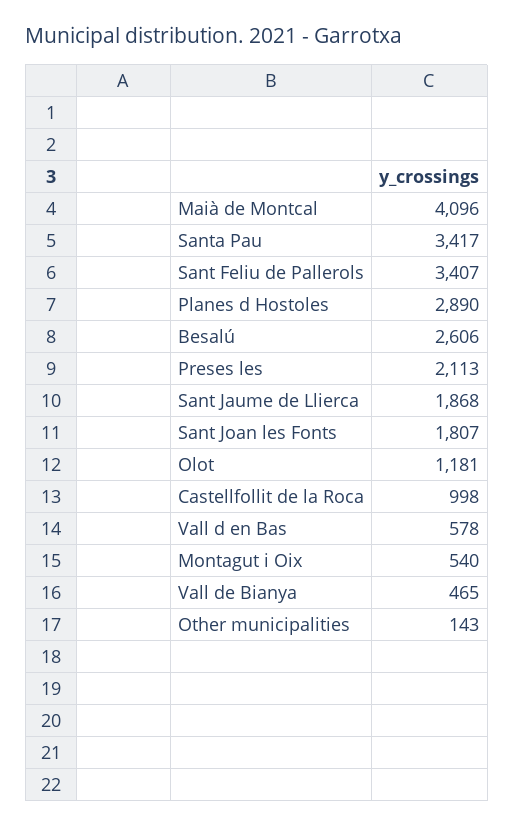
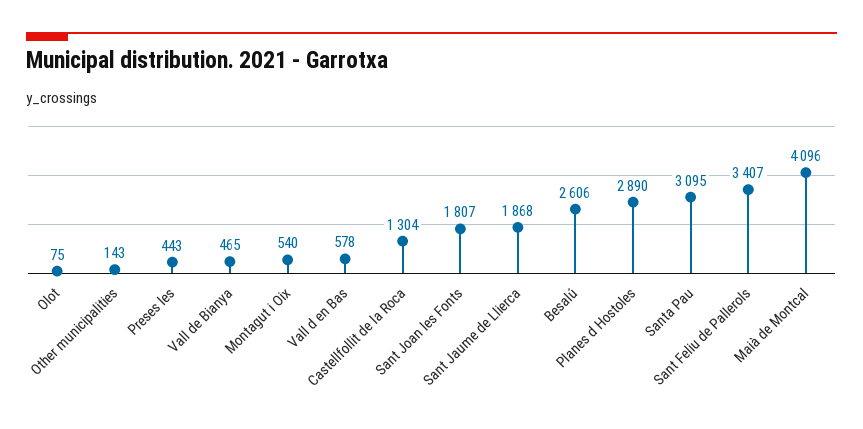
Santa Pau: 3417 -> 3095
Preses les: 2113 -> 443
Olot: 1181 -> 75
Castellfollit de la Roca: 998 -> 1304

